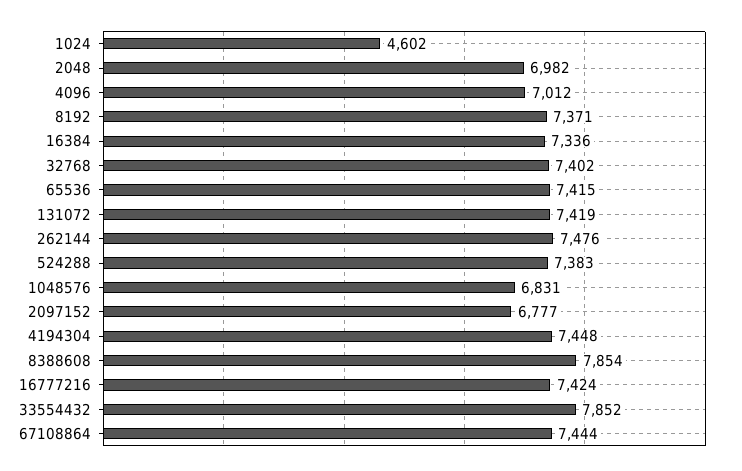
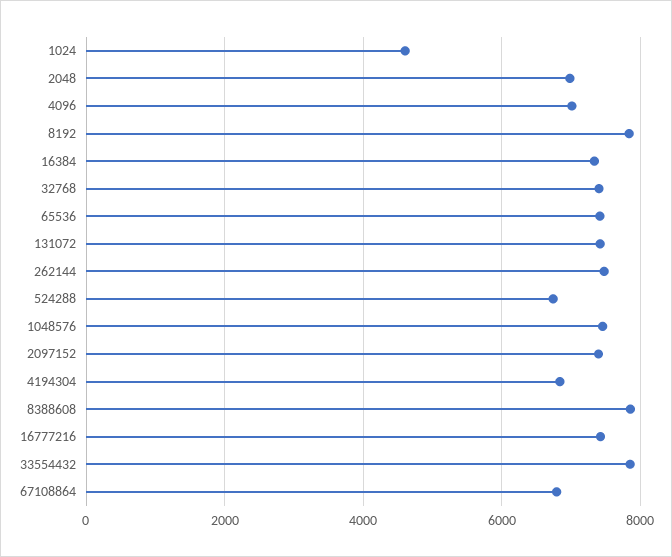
8192: 7371 -> 7800
524288: 7383 -> 6800
1048576: 6831 -> 7400
2097152: 6777 -> 7400
4194304: 7448 -> 6800
67108864: 7444 -> 6800

